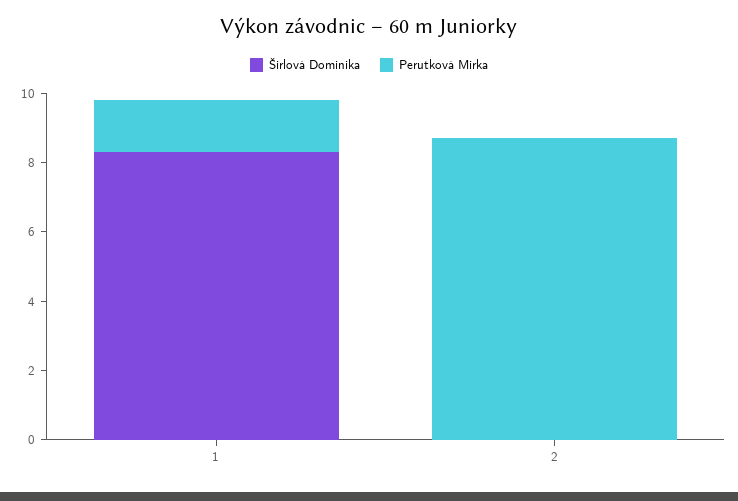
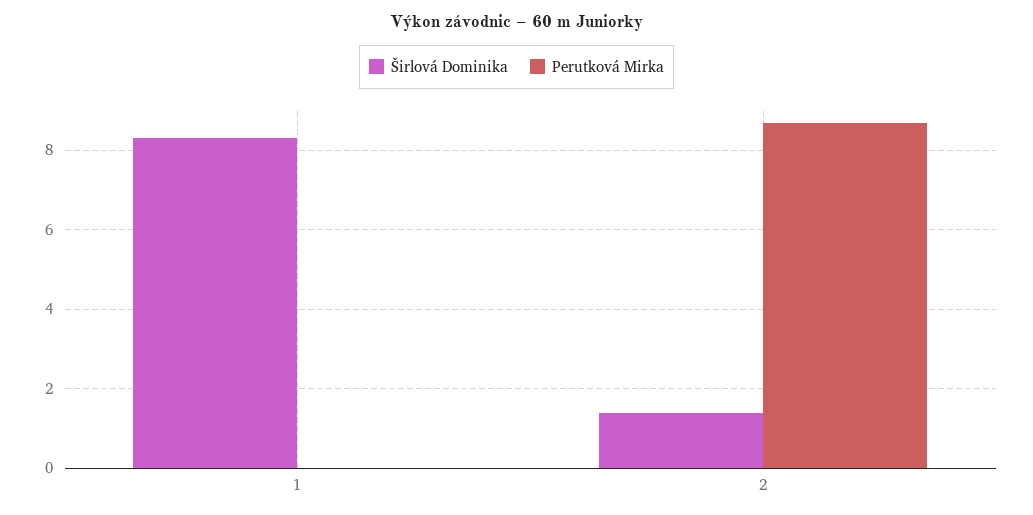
Perutková Mirka, 1: 1.5 -> 0
Širlová Dominika, 2: 0 -> 1.5

